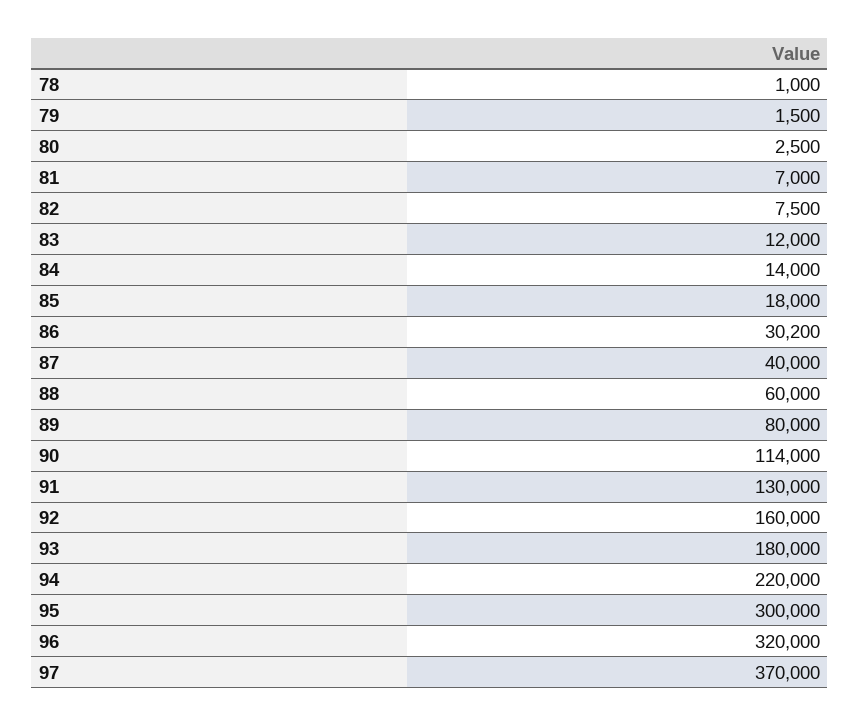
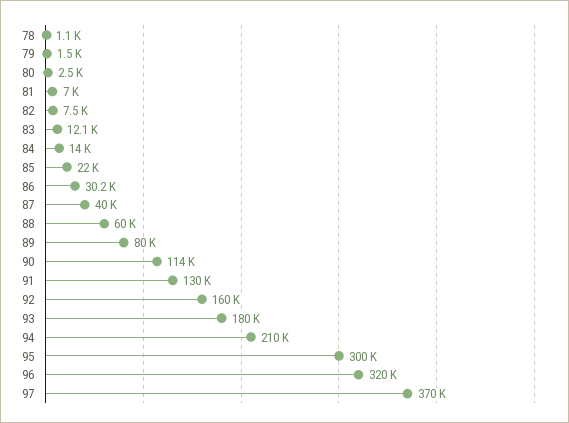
78: 1000 -> 1100
83: 12000 -> 12100
85: 18000 -> 22000
94: 220000 -> 210000

